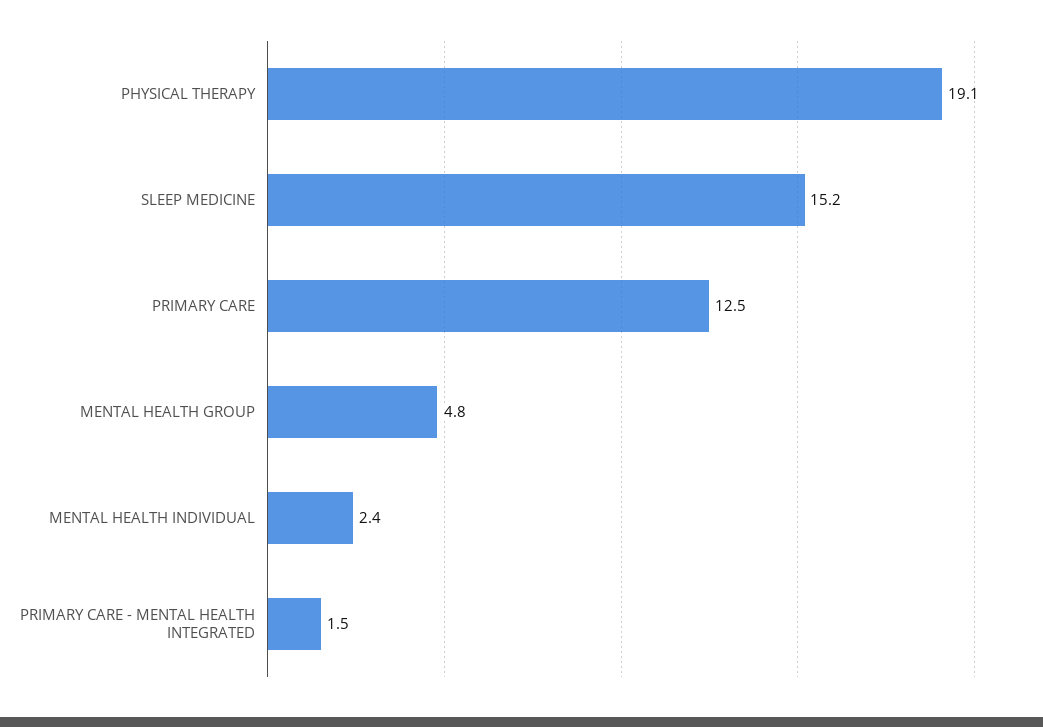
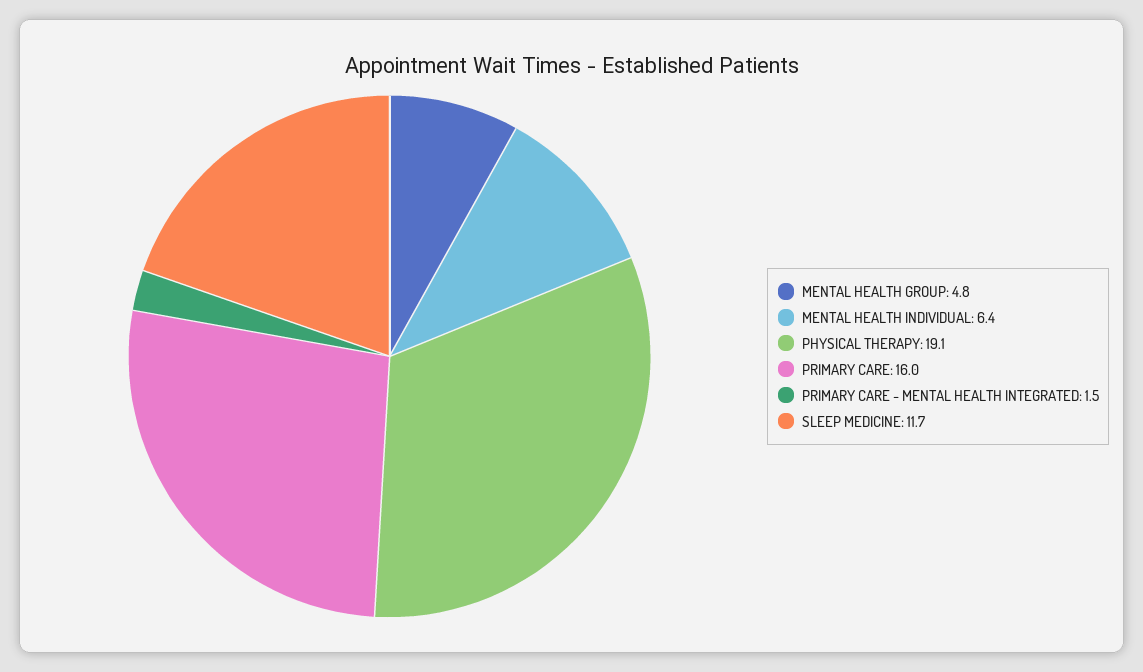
SLEEP MEDICINE: 15.2 -> 11.7
PRIMARY CARE: 12.5 -> 16
MENTAL HEALTH INDIVIDUAL: 2.4 -> 6.4

